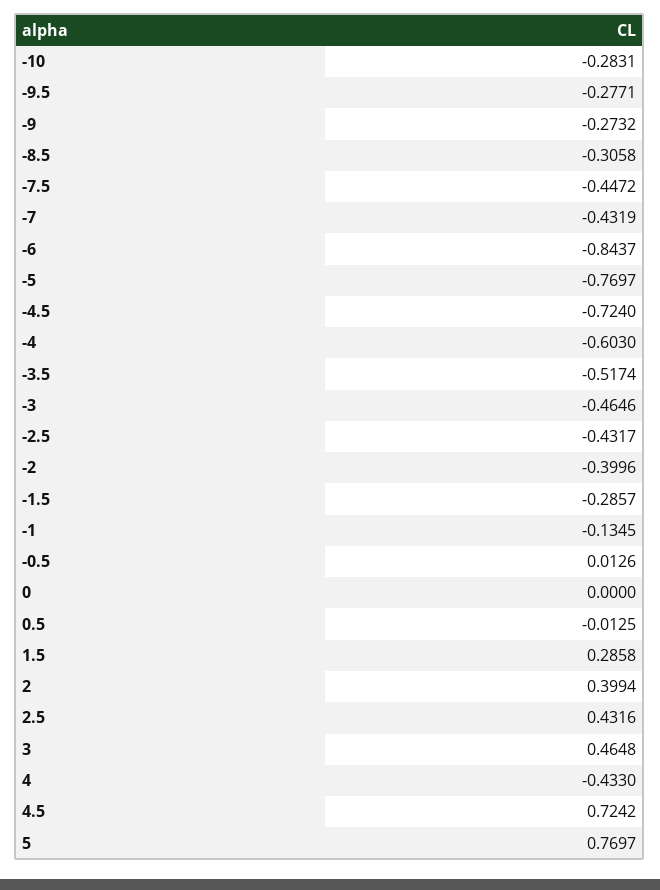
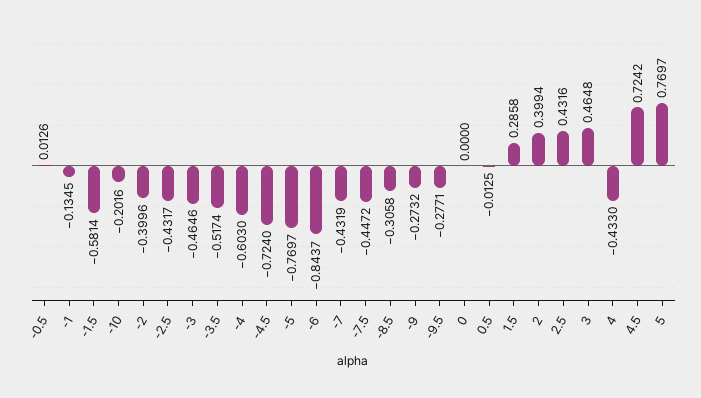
-10: -0.2831 -> -0.2016
-1.5: -0.2857 -> -0.5814

